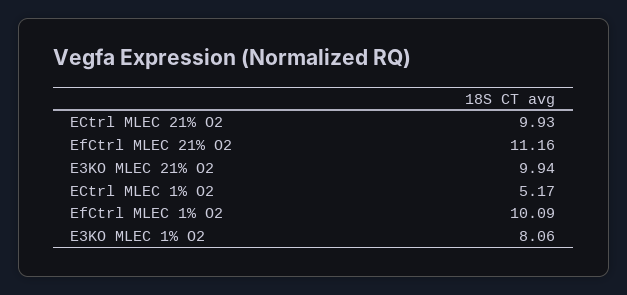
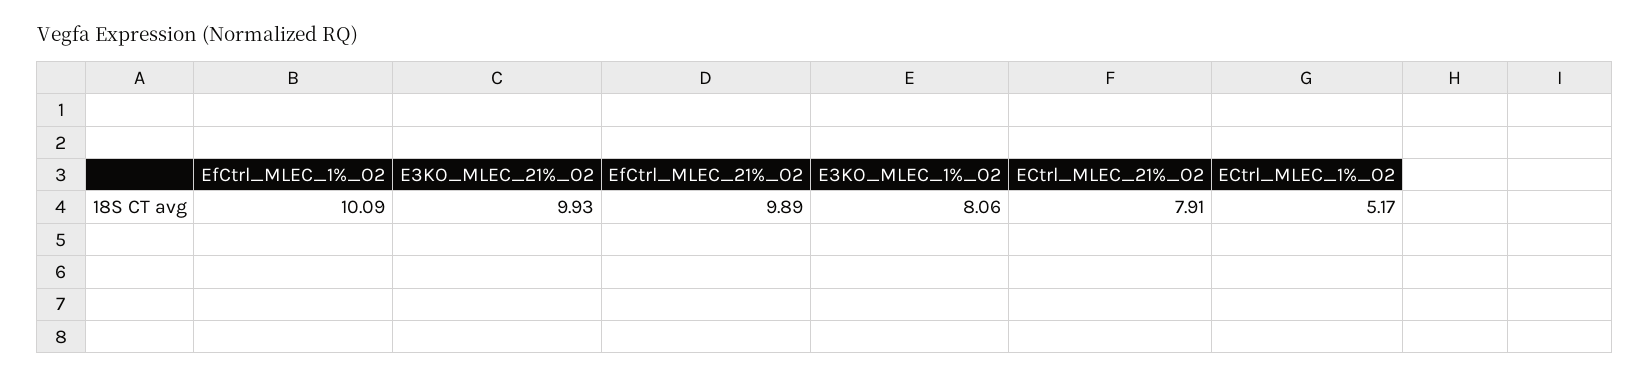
ECtrl MLEC 21% O2: 9.93 -> 7.91
EfCtrl MLEC 21% O2: 11.16 -> 9.89
E3KO MLEC 21% O2: 9.94 -> 9.93

